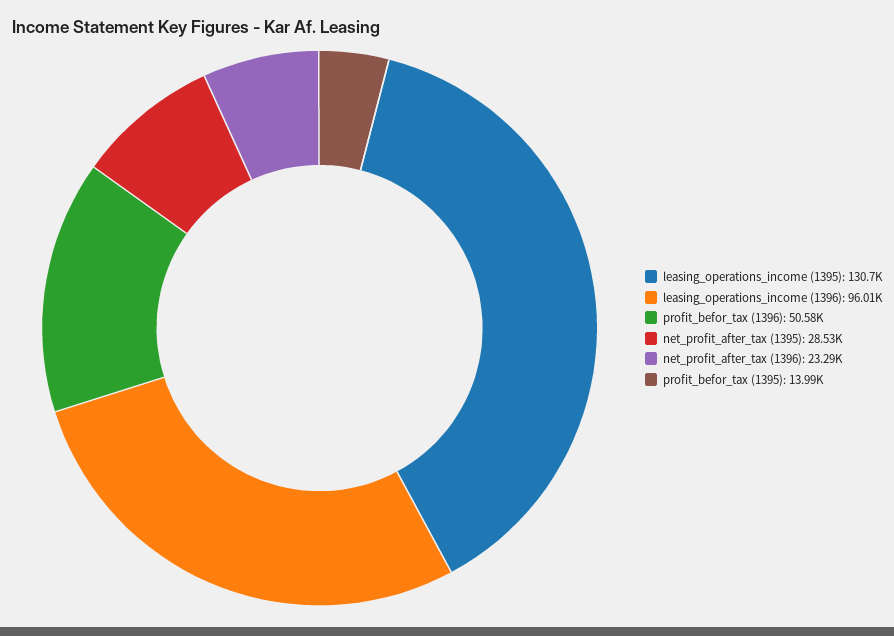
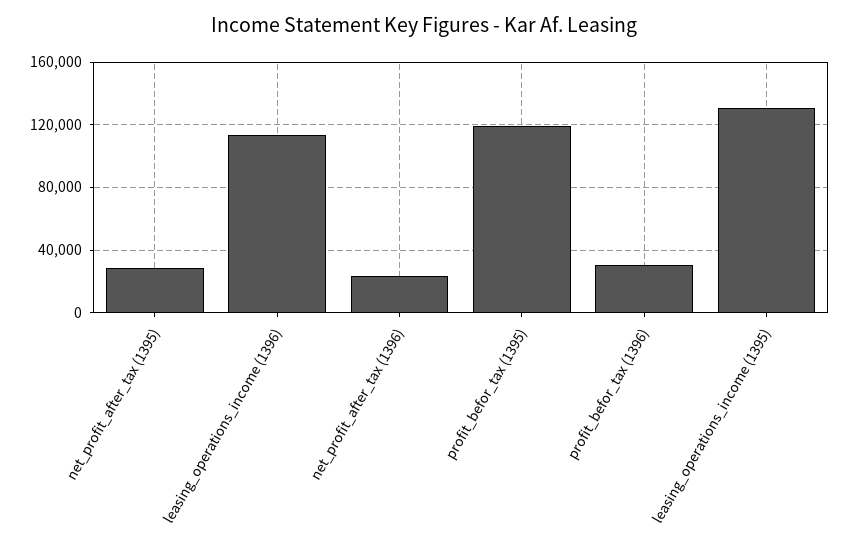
leasing_operations_income (1396): 96010 -> 115000
profit_befor_tax (1396): 50580 -> 30000
profit_befor_tax (1395): 13990 -> 120000

